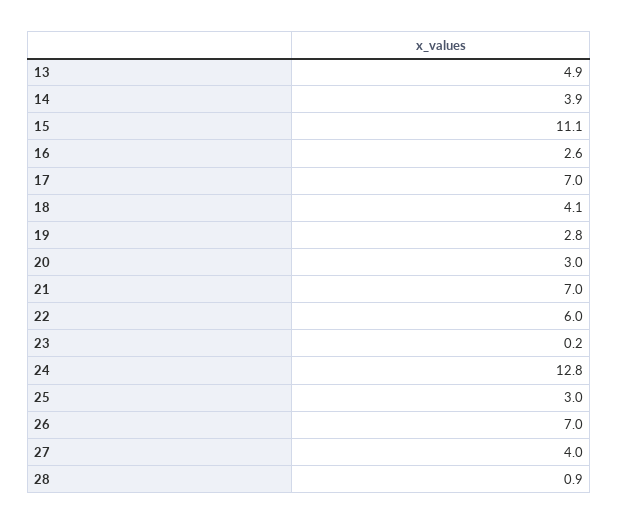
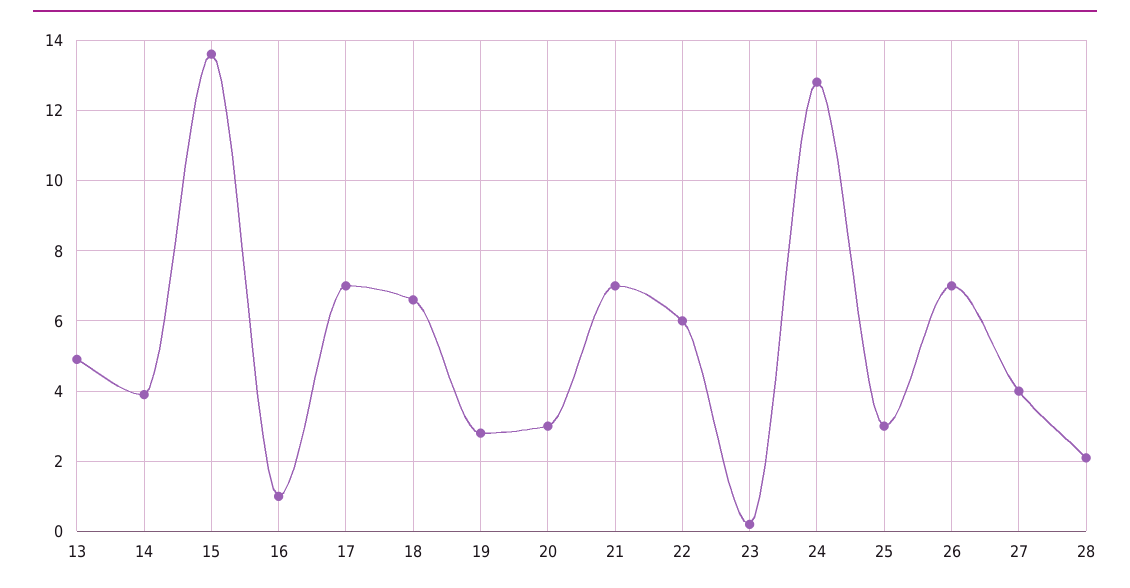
15: 11.1 -> 13.5
16: 2.6 -> 1
18: 4.1 -> 6.5
28: 0.9 -> 2

